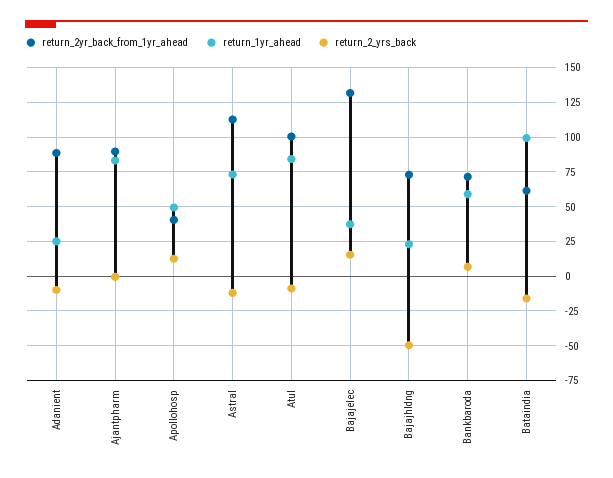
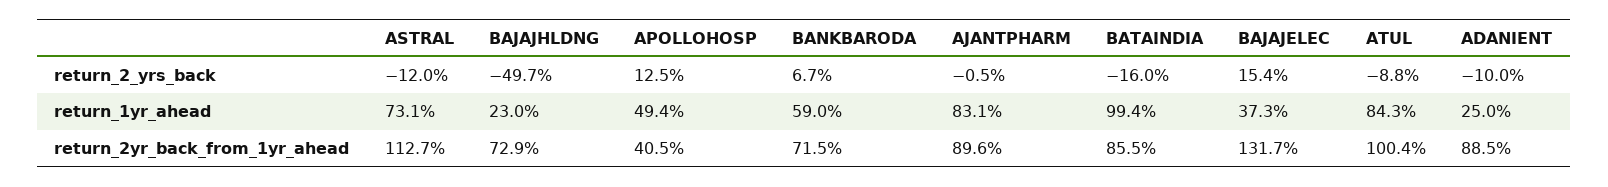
return_2yr_back_from_1yr_ahead, Bataindia: 60 -> 85.5

